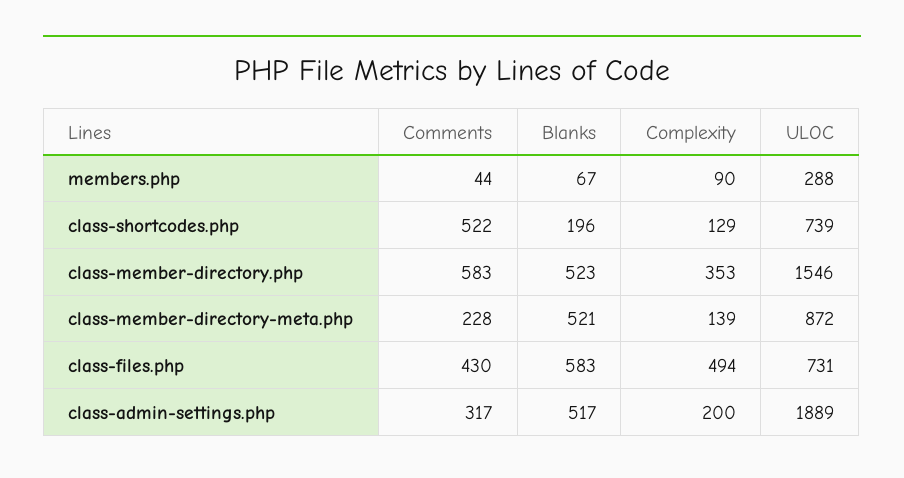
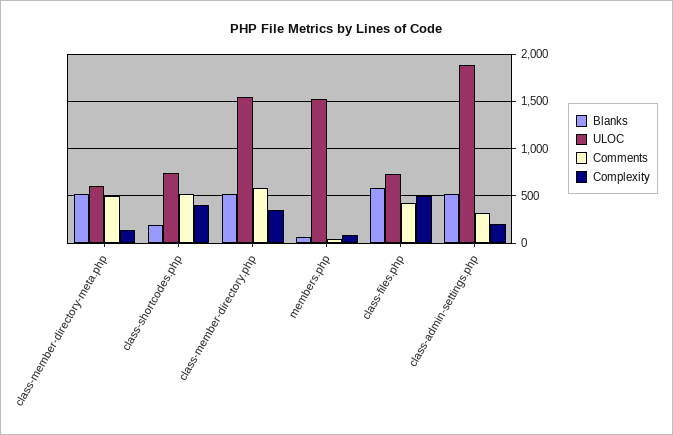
ULOC, members.php: 288 -> 1500
Complexity, class-shortcodes.php: 129 -> 400
Comments, class-member-directory-meta.php: 228 -> 500
ULOC, class-member-directory-meta.php: 872 -> 600

